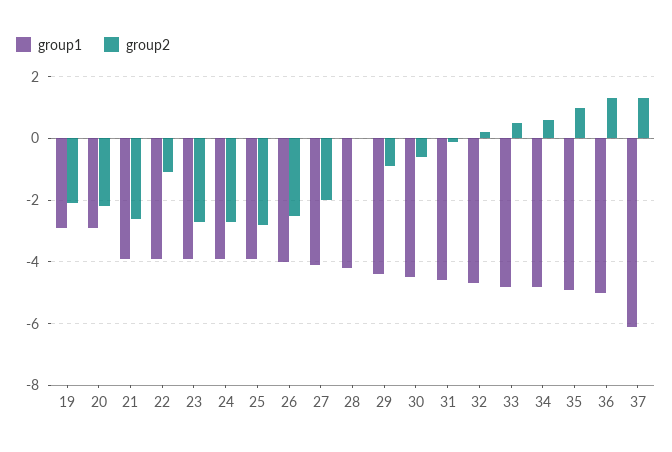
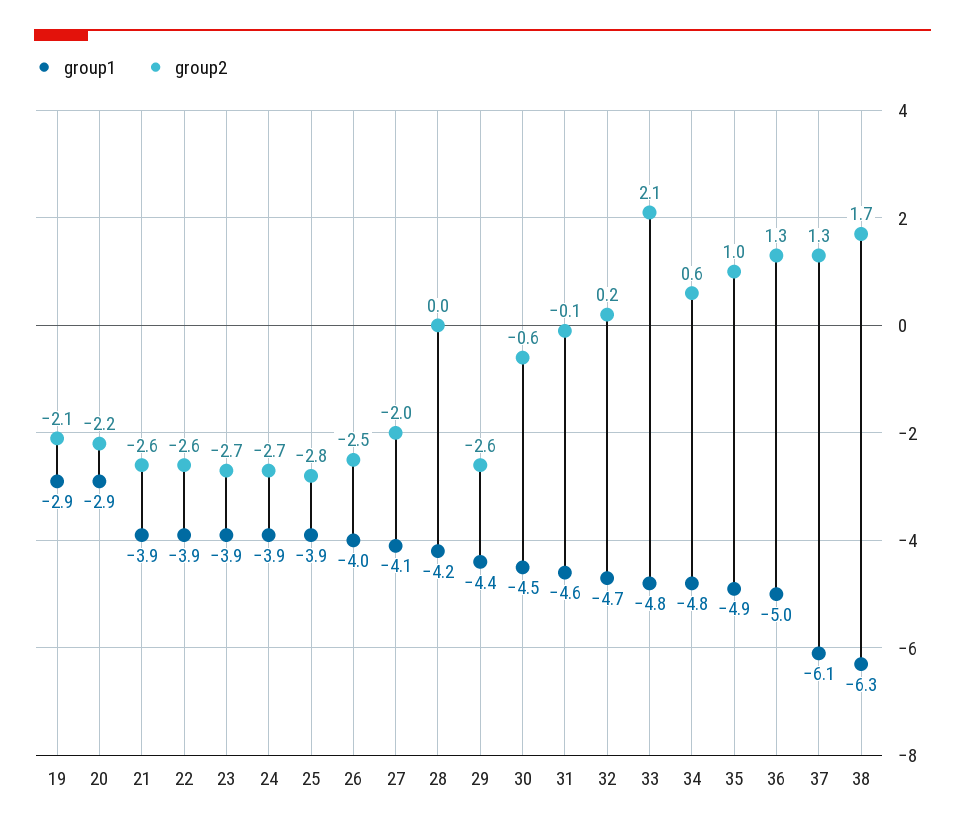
group2, 22: -1 -> -2.6
group2, 29: -1 -> -2.6
group2, 33: 0.5 -> 2.1
group1, 38: none -> -6.3
group2, 38: none -> 1.7

